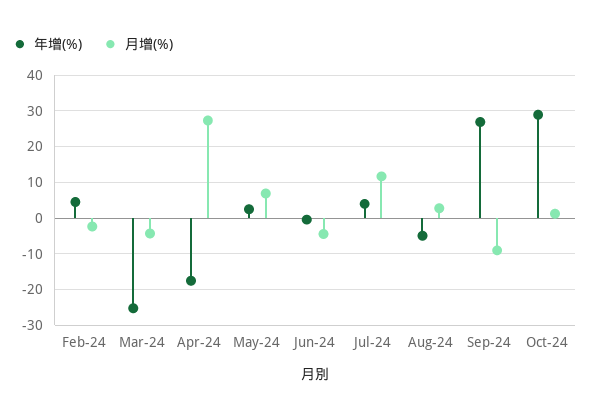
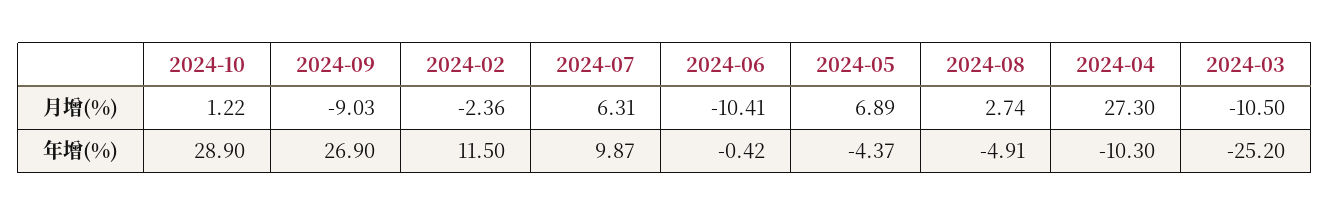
年增(%), Feb-24: 4 -> 11.5
月增(%), Mar-24: -4 -> -10.5
年增(%), Apr-24: -18 -> -10.3
年增(%), May-24: 2 -> -4.37
月增(%), Jun-24: -4 -> -10.41
年增(%), Jul-24: 4 -> 9.87
月增(%), Jul-24: 12 -> 6.31

